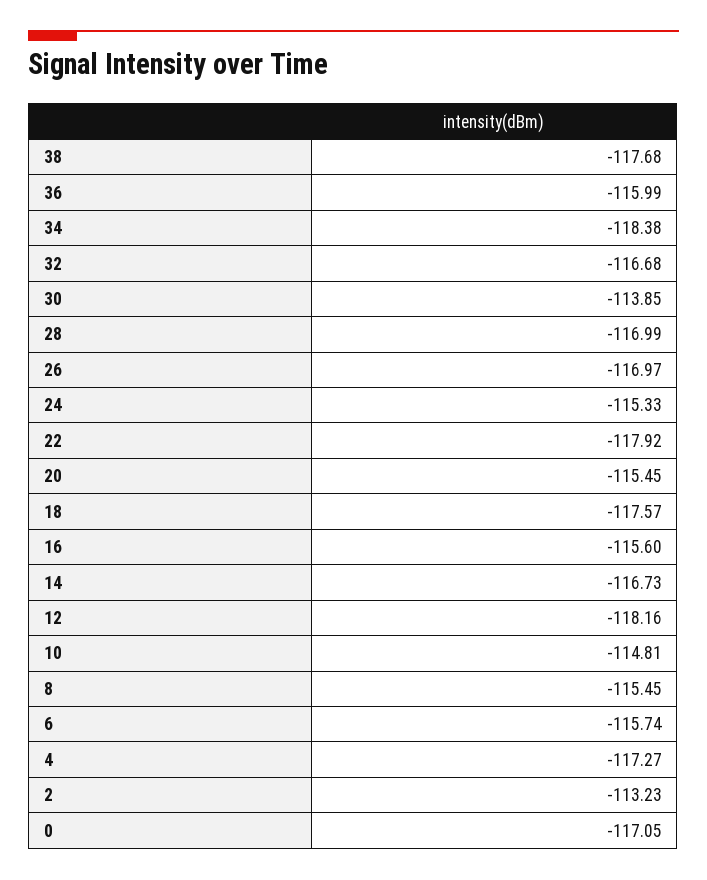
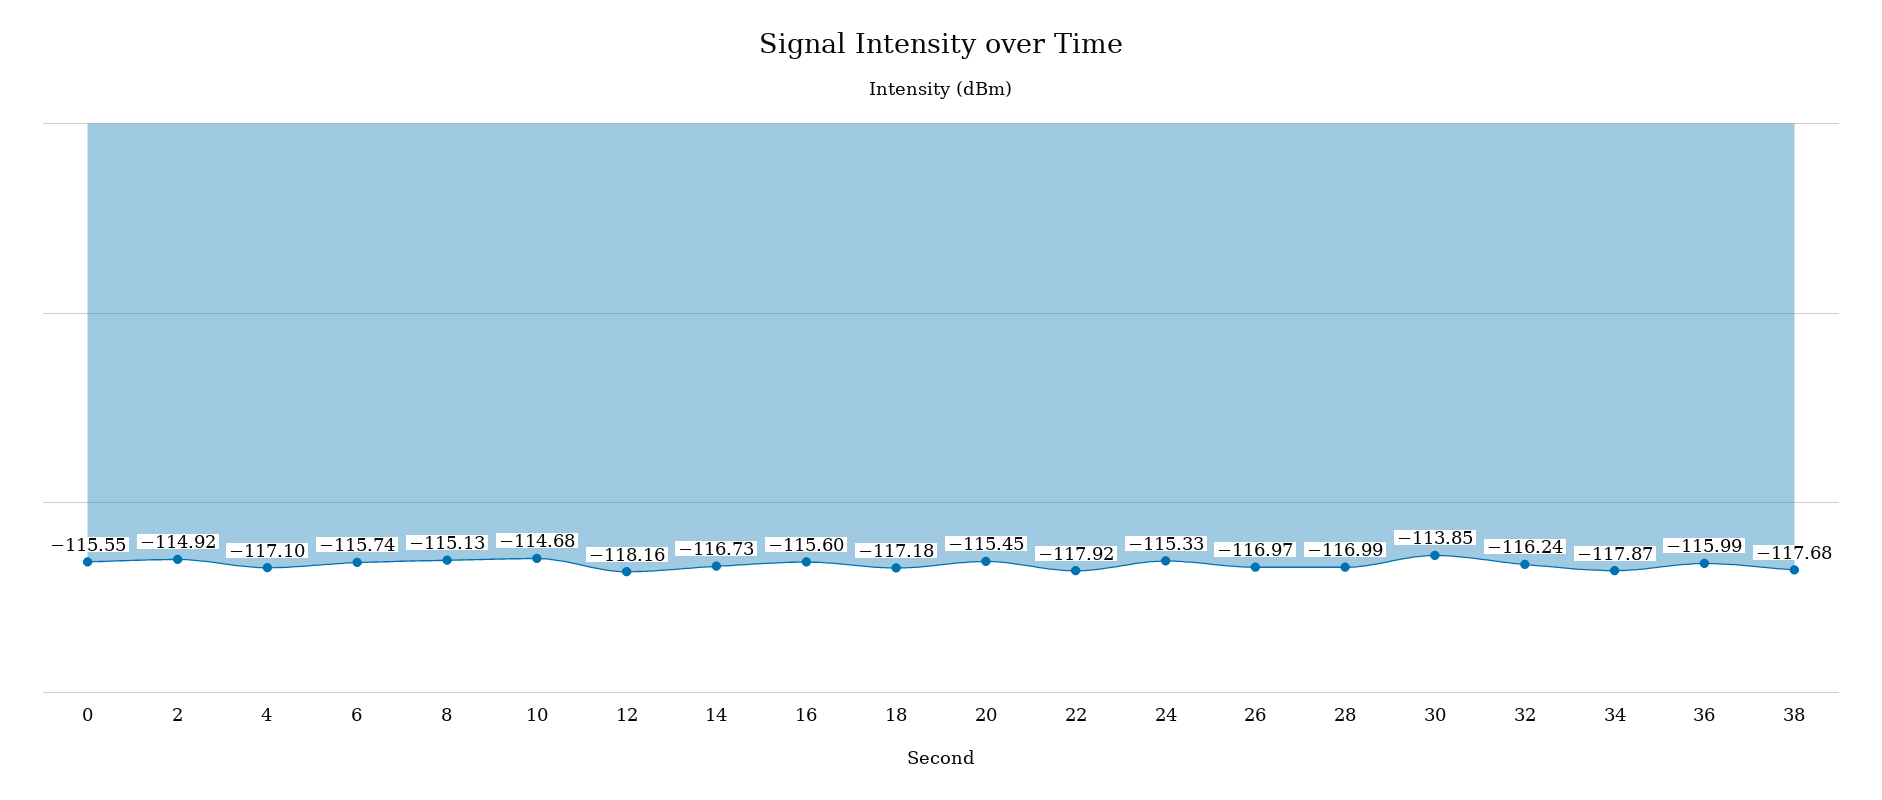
34: -118.38 -> -117.87
32: -116.68 -> -116.24
18: -117.57 -> -117.18
10: -114.81 -> -114.68
8: -115.45 -> -115.13
4: -117.27 -> -117.1
2: -113.23 -> -114.92
0: -117.05 -> -115.55

